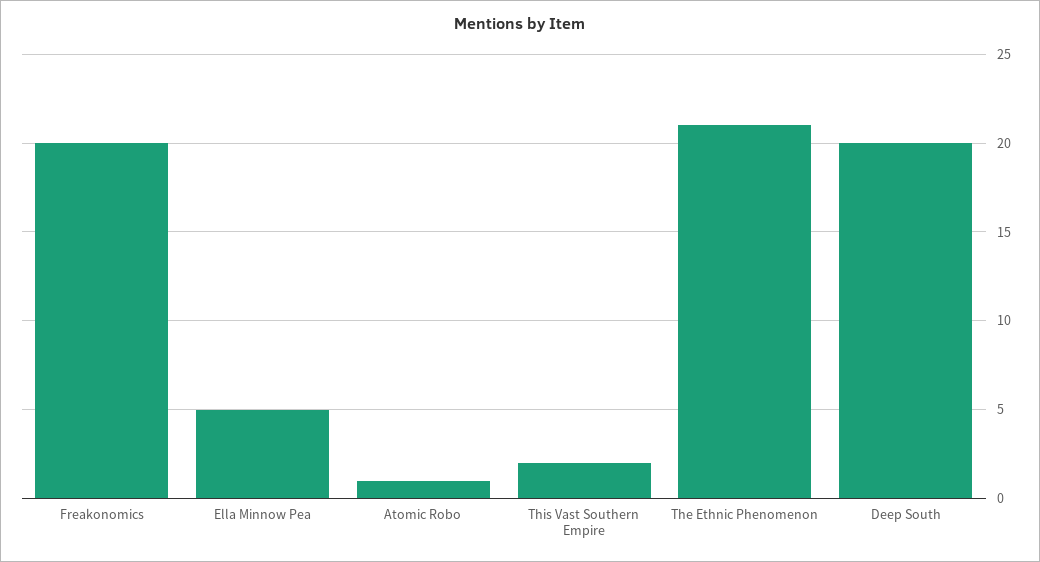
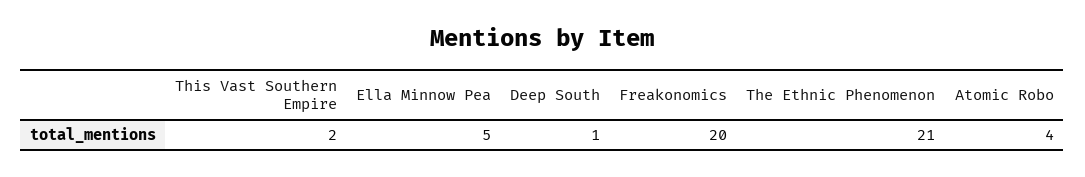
Atomic Robo: 1 -> 4
Deep South: 20 -> 1

